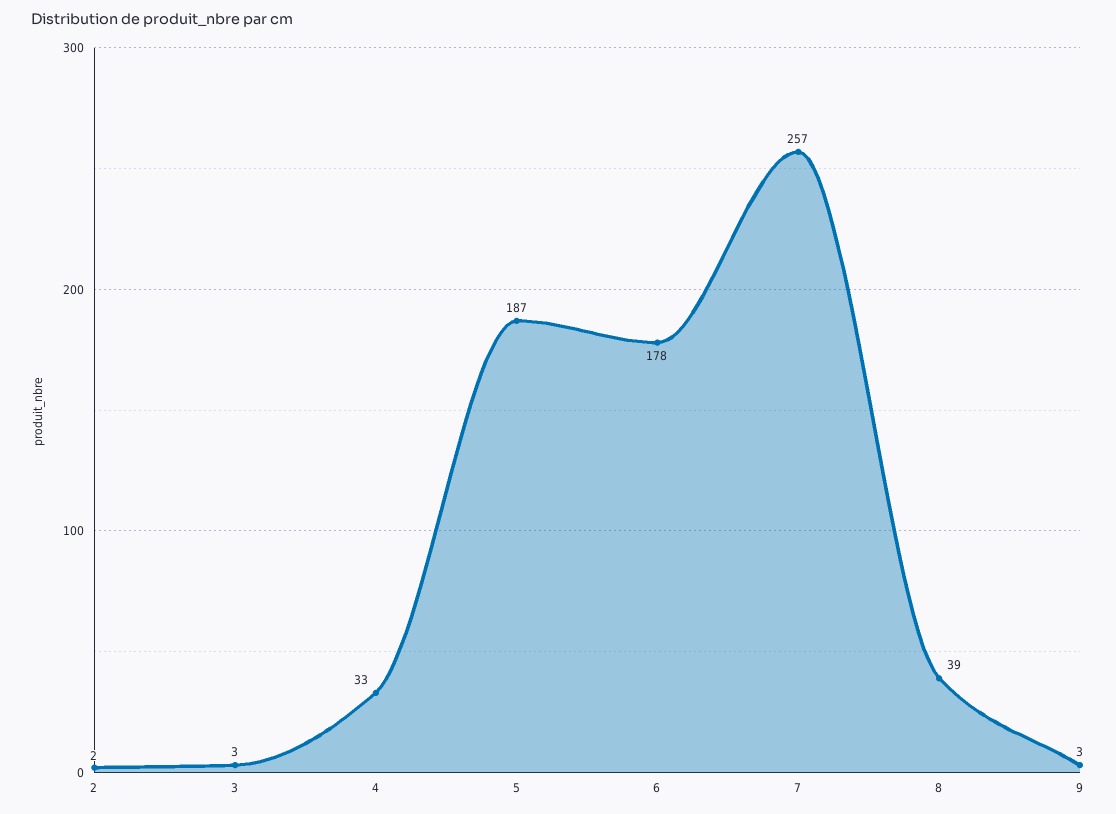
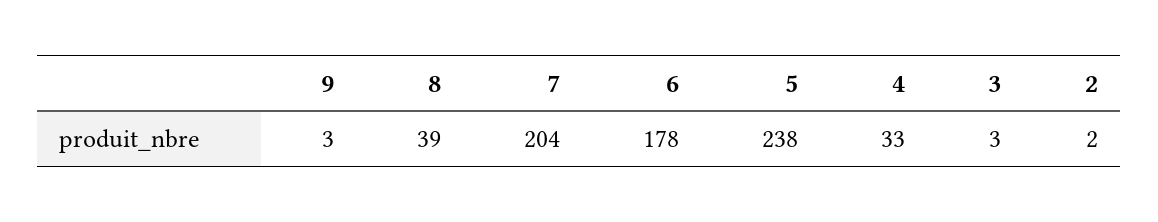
5: 187 -> 238
7: 257 -> 204

